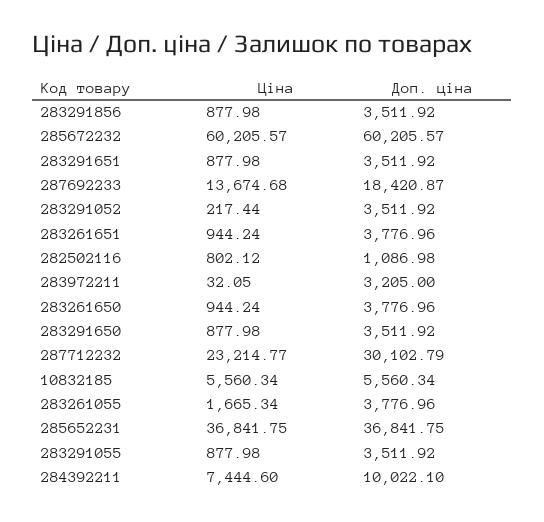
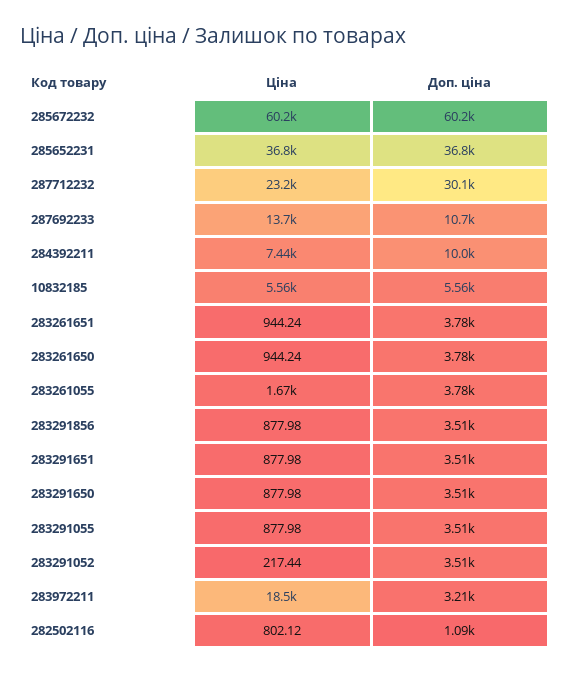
Доп. ціна, 287692233: 18420.87 -> 10700
Ціна, 283972211: 32.05 -> 18500

